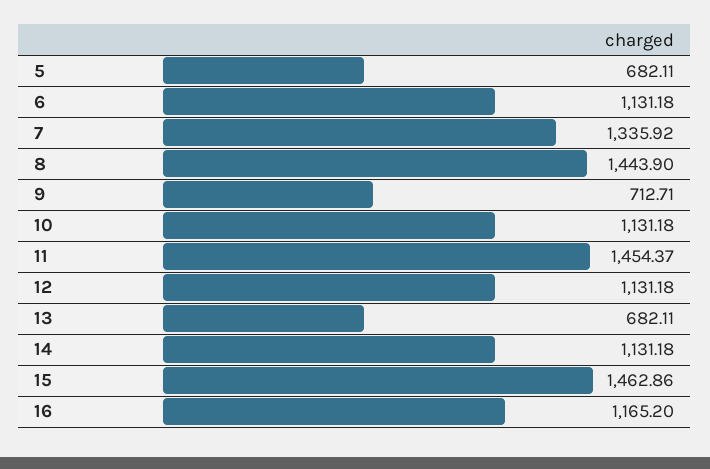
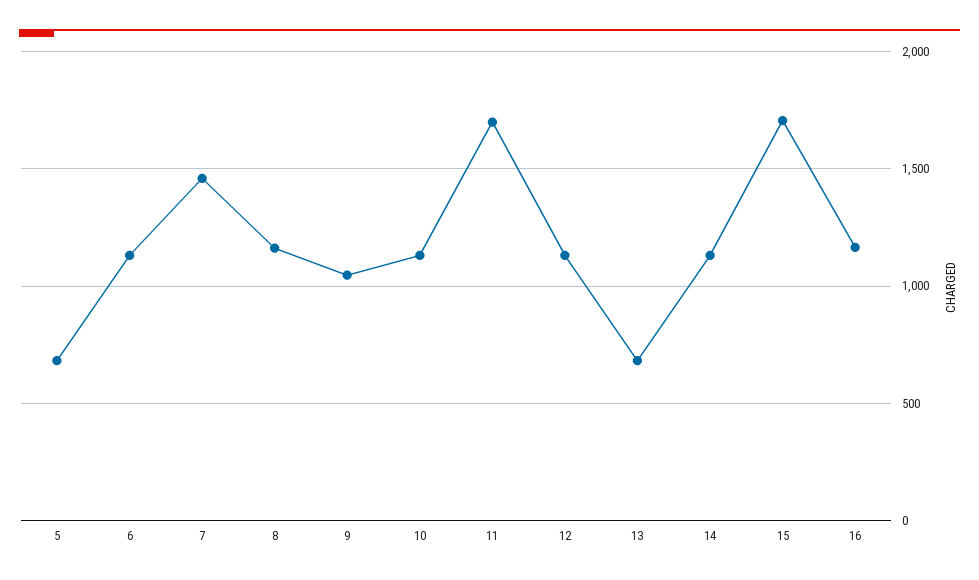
7: 1335.92 -> 1450
8: 1443.9 -> 1150
9: 712.71 -> 1050
11: 1454.37 -> 1700
15: 1462.86 -> 1700

